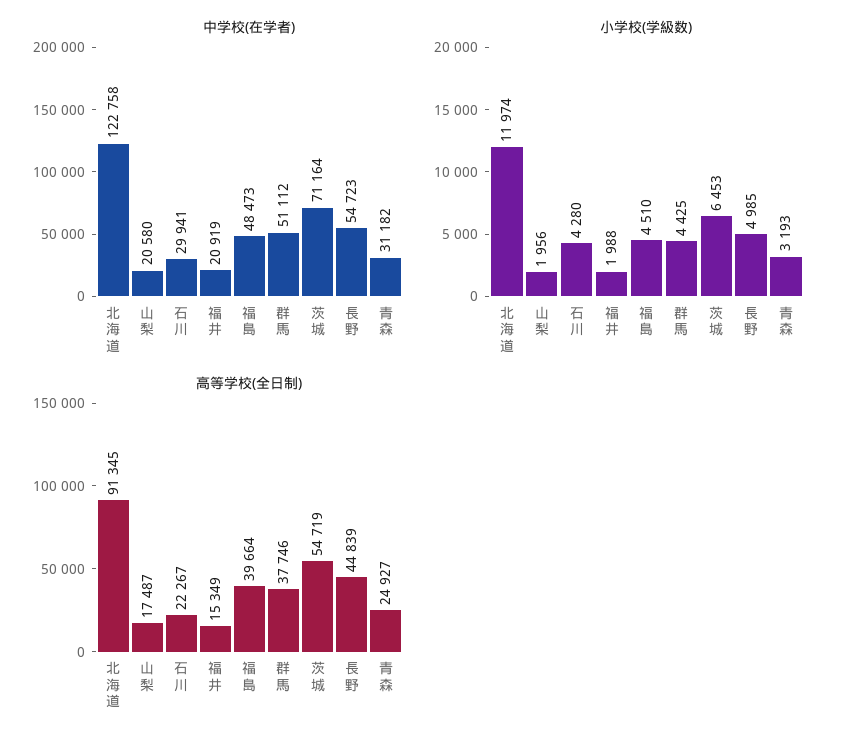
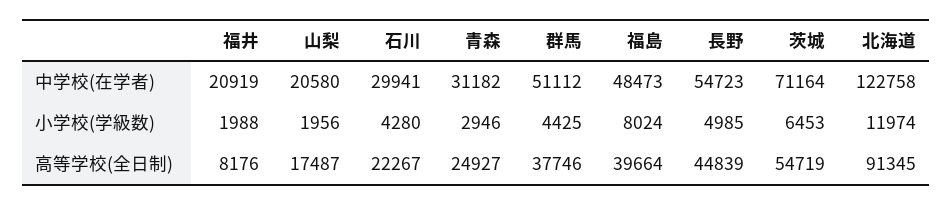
小学校(学級数), 福島: 4510 -> 8024
小学校(学級数), 青森: 3193 -> 2946
高等学校(全日制), 福井: 15349 -> 8176

